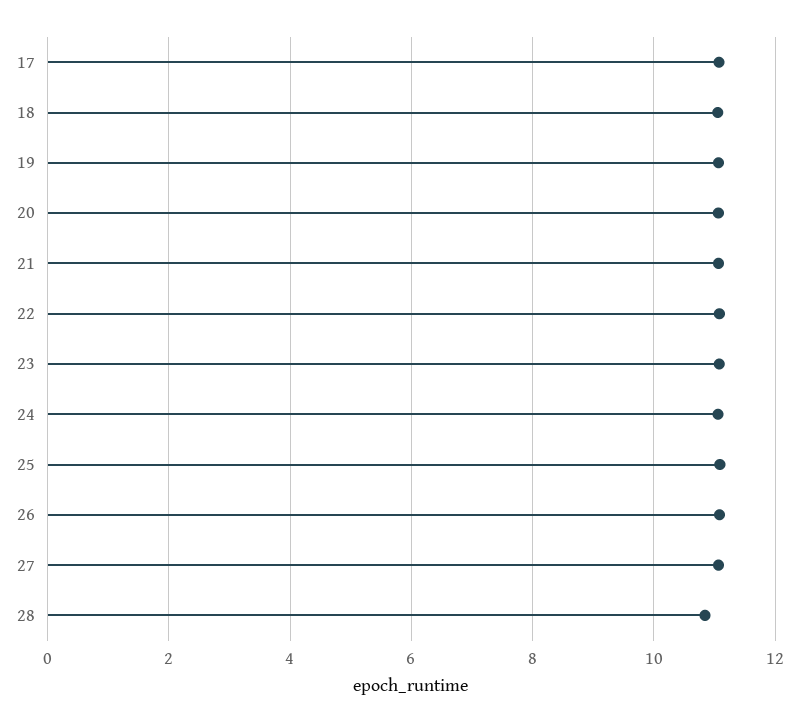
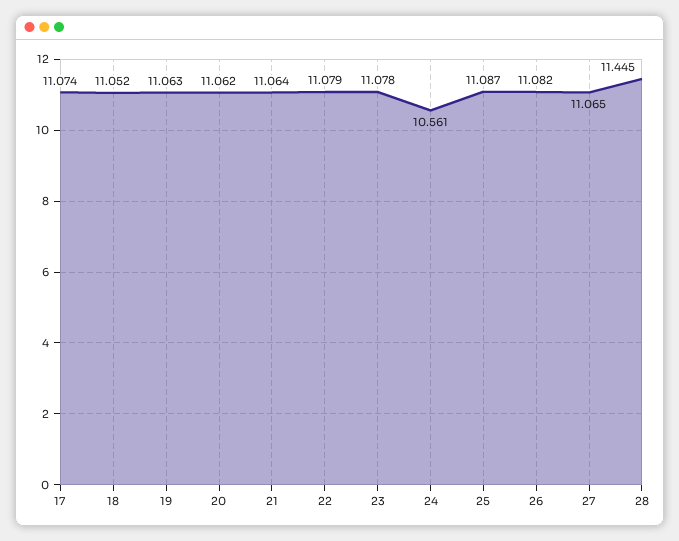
24: 11 -> 10.561
28: 10.8 -> 11.445

